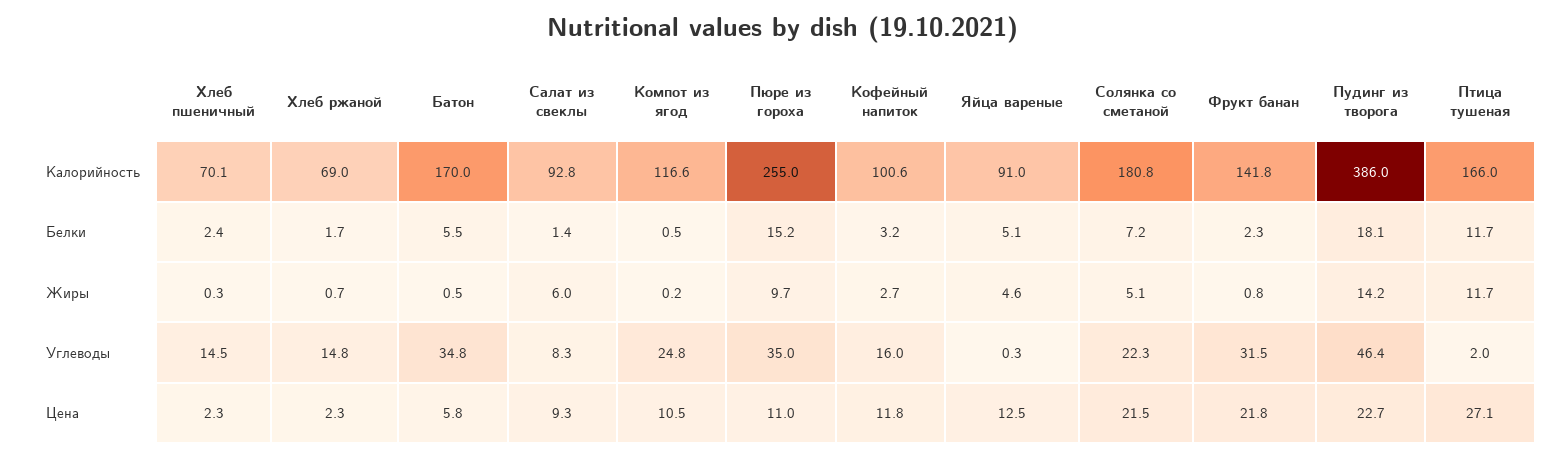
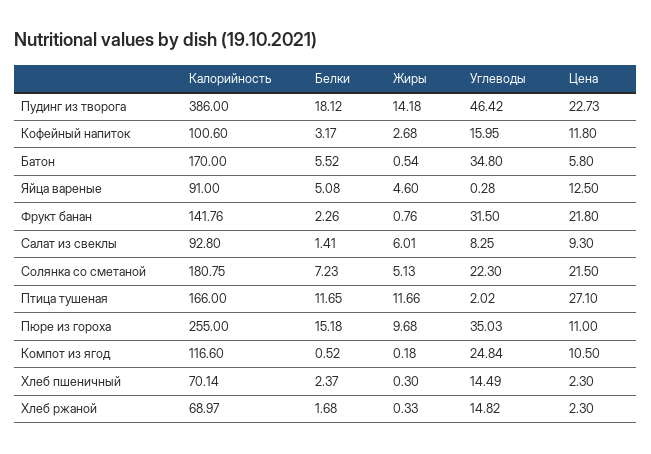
Хлеб ржаной, Жиры: 0.7 -> 0.33

